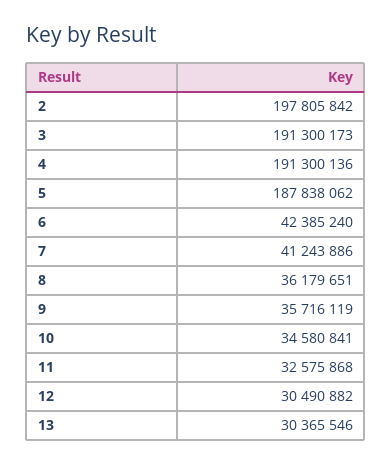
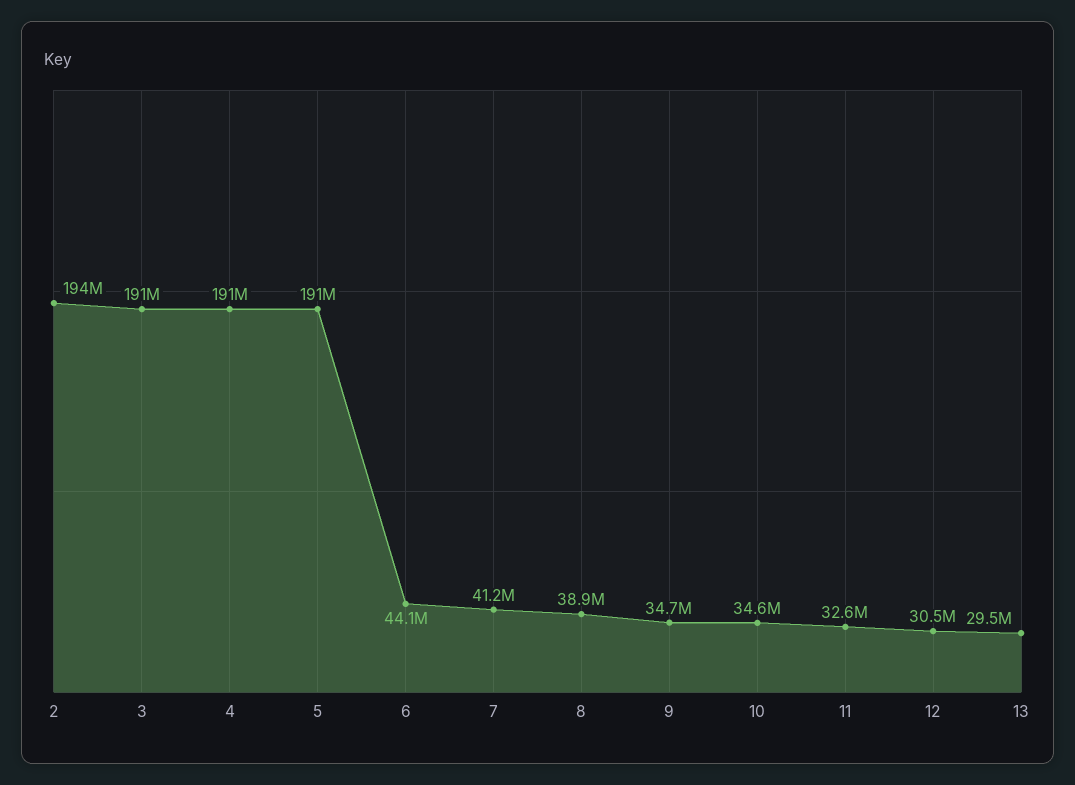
2: 197805842 -> 194000000
5: 187838062 -> 191000000
6: 42385240 -> 44100000
8: 36179651 -> 38900000
9: 35716119 -> 34700000
13: 30365546 -> 29500000

